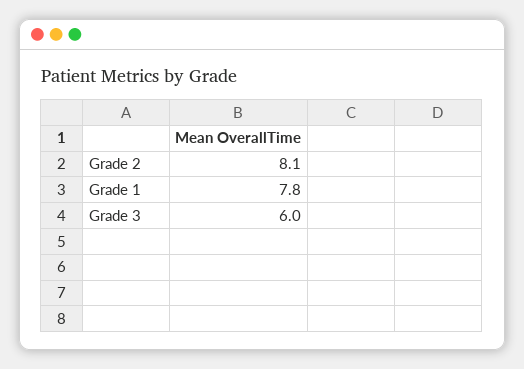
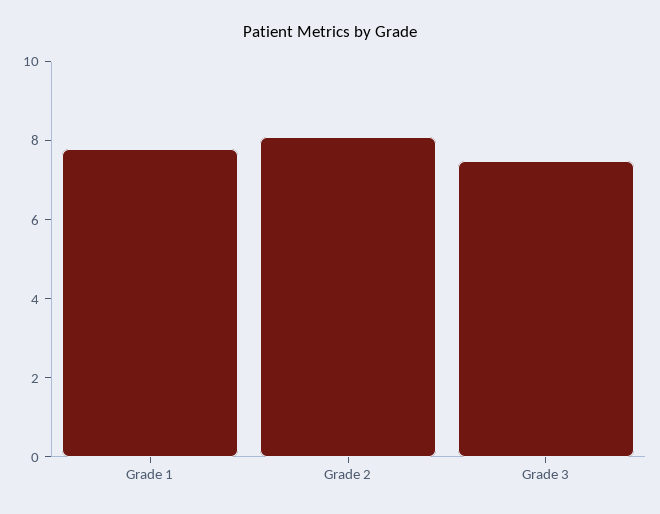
Grade 3: 6 -> 7.5

